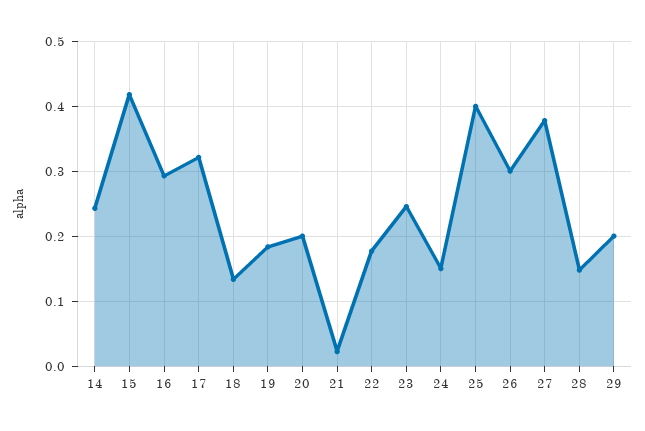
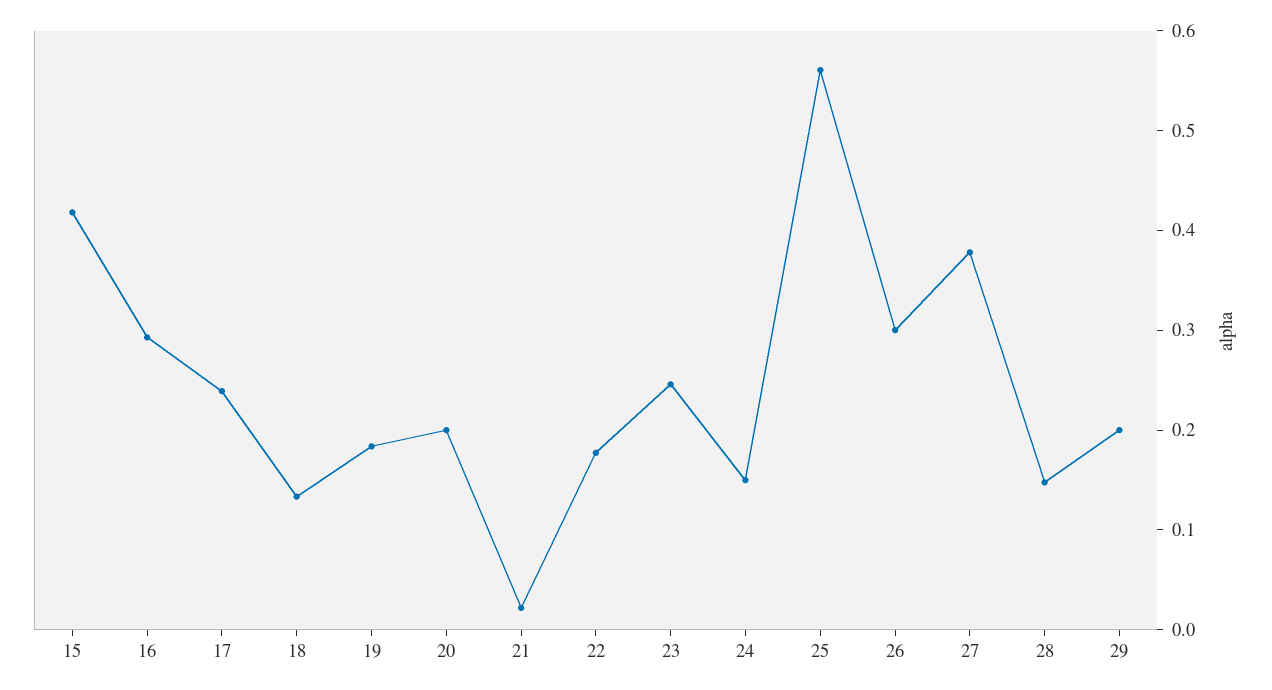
14: 0.24 -> none
17: 0.32 -> 0.24
25: 0.4 -> 0.56

